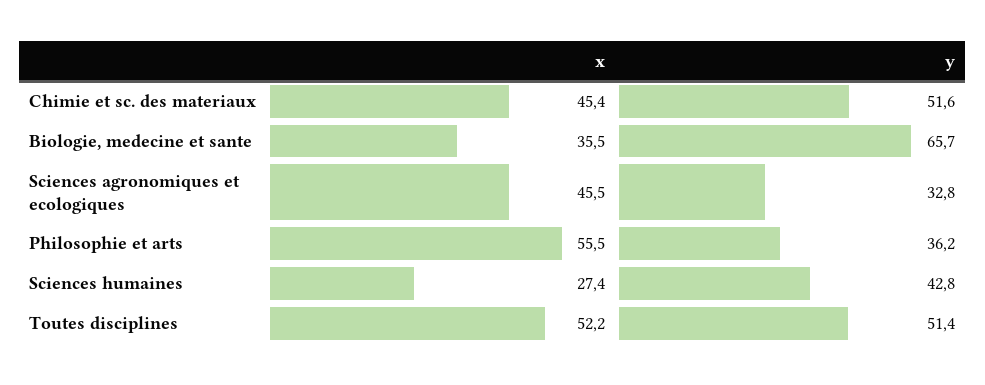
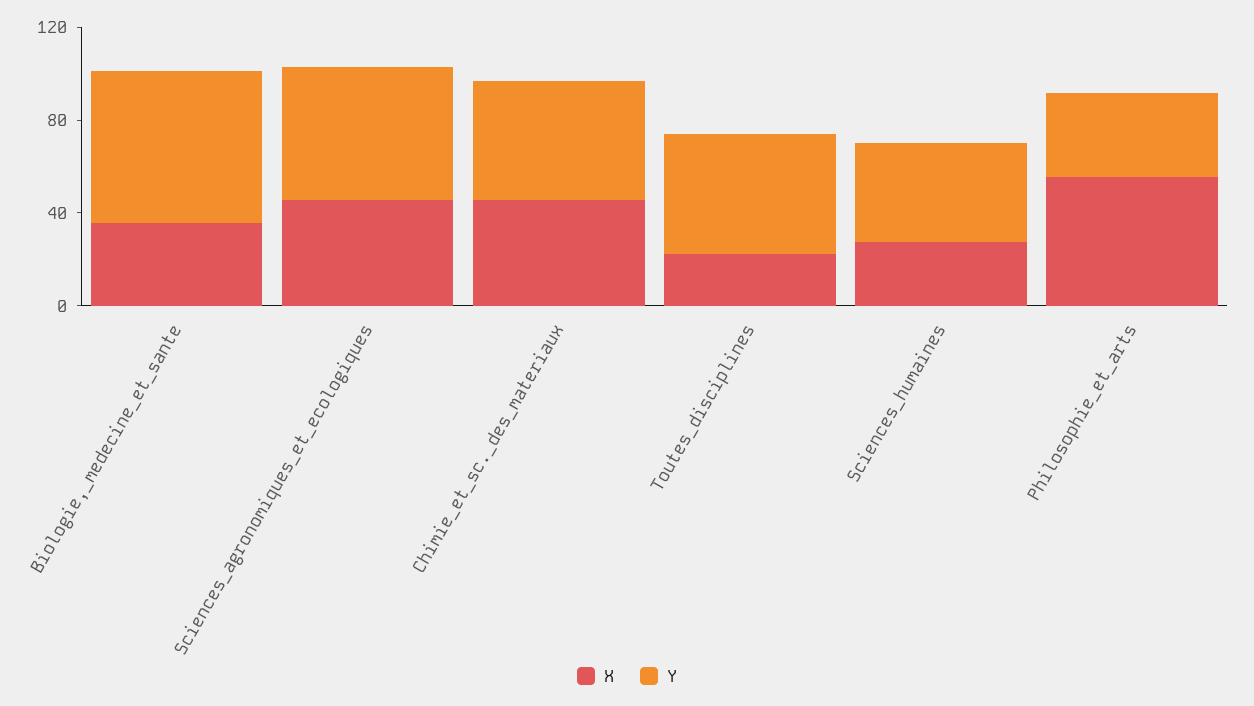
y, Sciences agronomiques et ecologiques: 32.8 -> 60
x, Toutes disciplines: 52.2 -> 20

